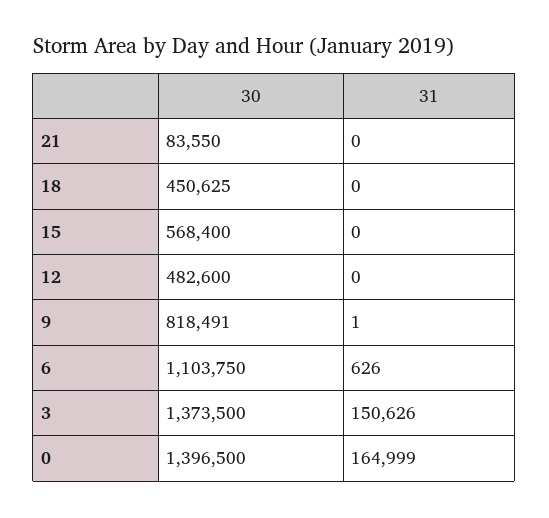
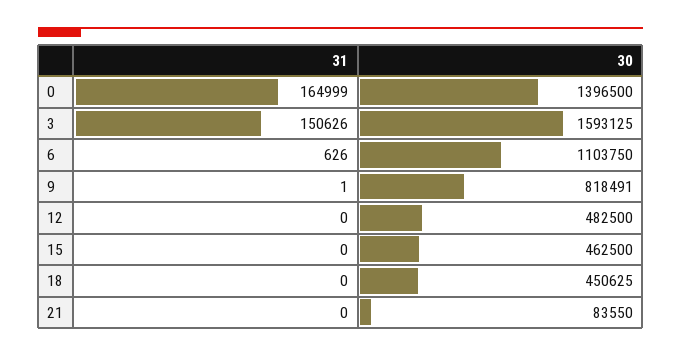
30, 15: 568400 -> 462500
30, 12: 482600 -> 482500
30, 3: 1373500 -> 1593125

